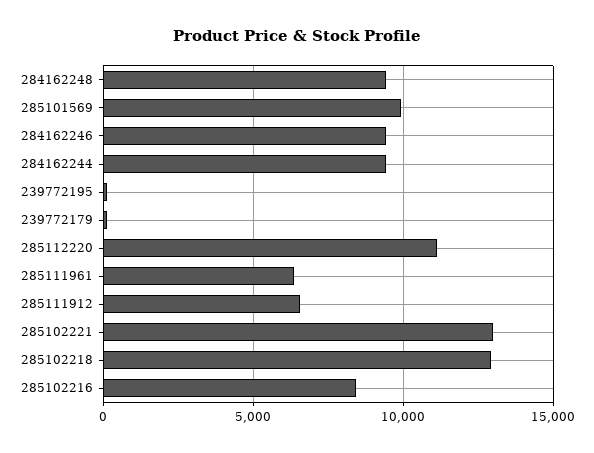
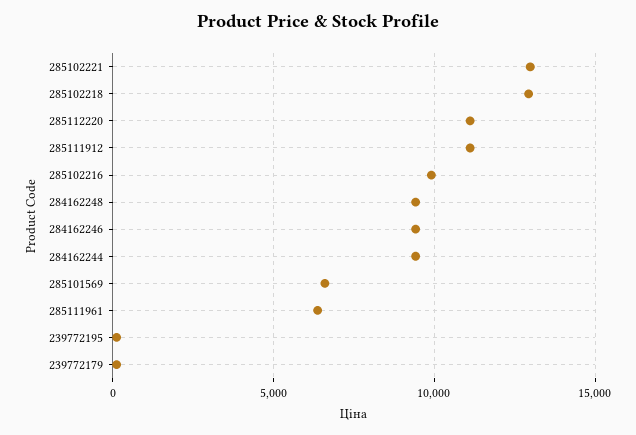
285101569: 10000 -> 6500
285111912: 6500 -> 11000
285102216: 8500 -> 10000

